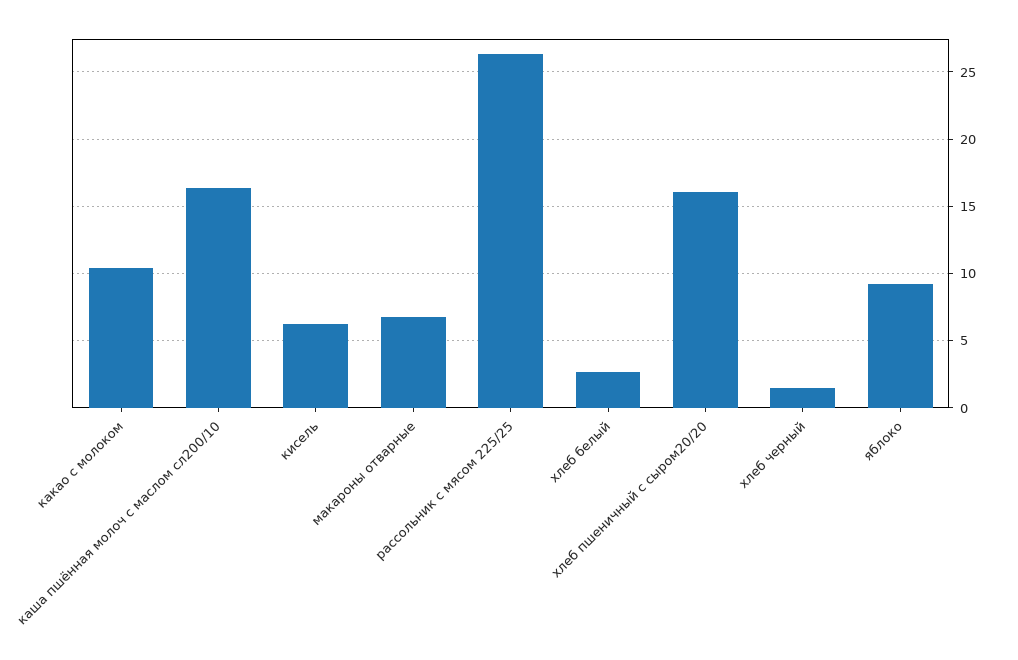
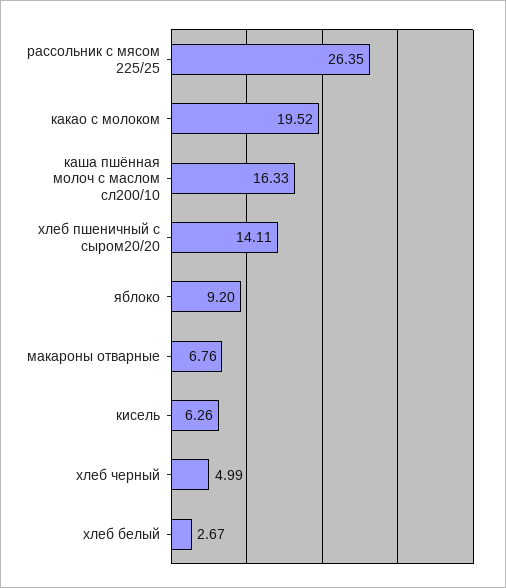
какао с молоком: 10.5 -> 19.52
хлеб пшеничный с сыром20/20: 16 -> 14.11
хлеб черный: 1.5 -> 4.99

